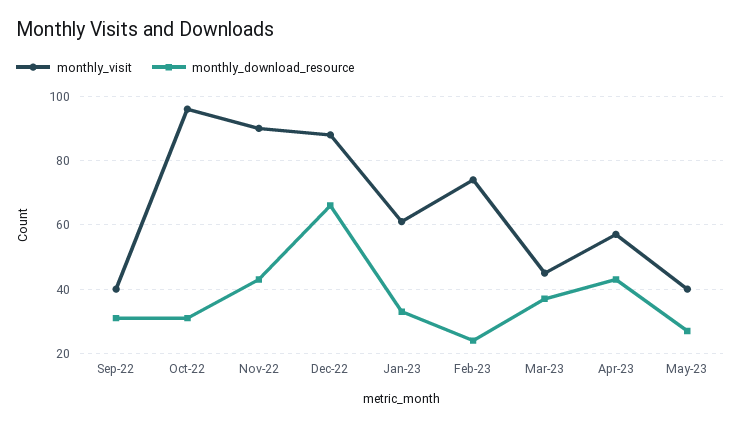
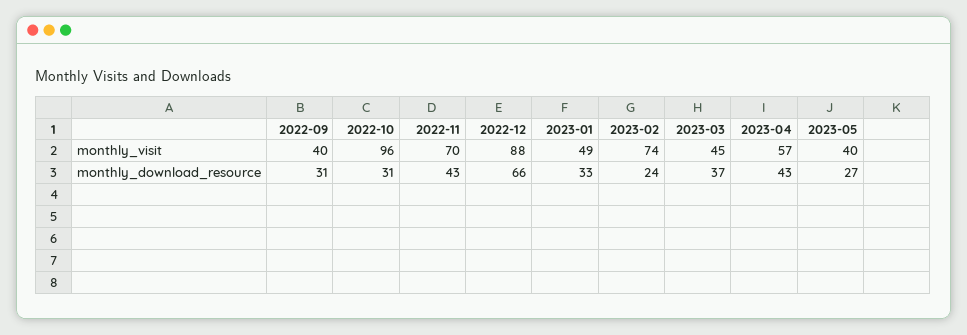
monthly_visit, Nov-22: 90 -> 70
monthly_visit, Jan-23: 60 -> 49

